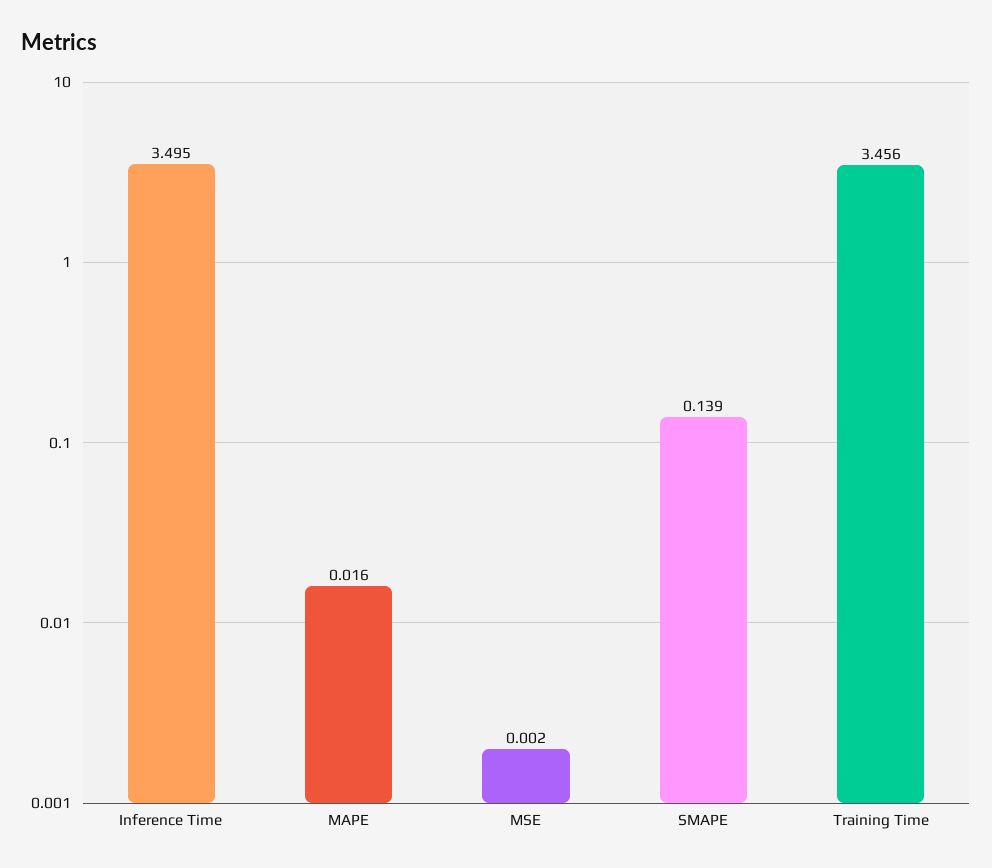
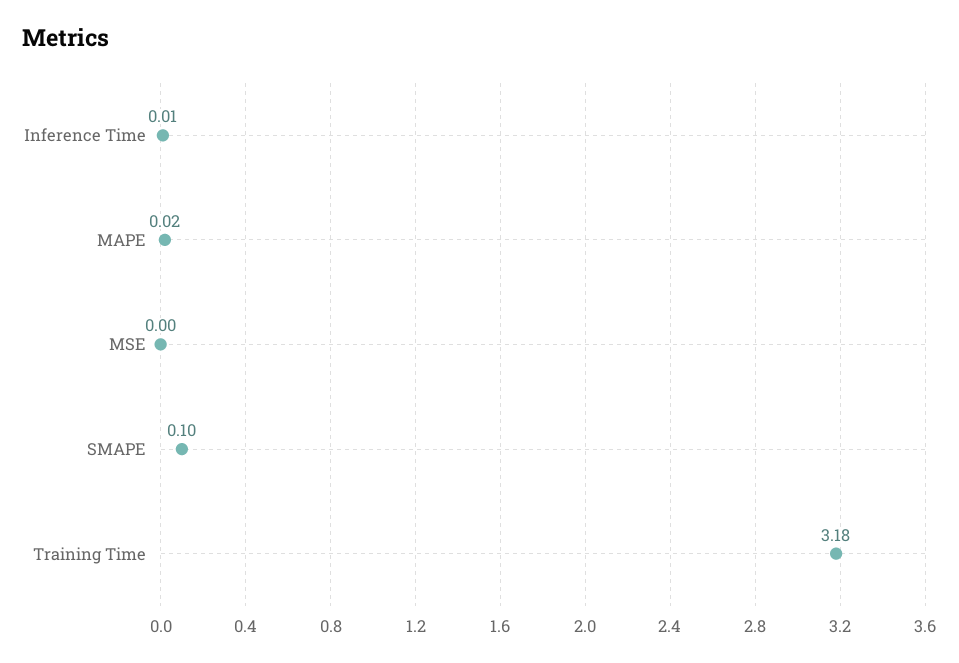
Inference Time: 3.495 -> 0.01
SMAPE: 0.139 -> 0.1
Training Time: 3.456 -> 3.18

